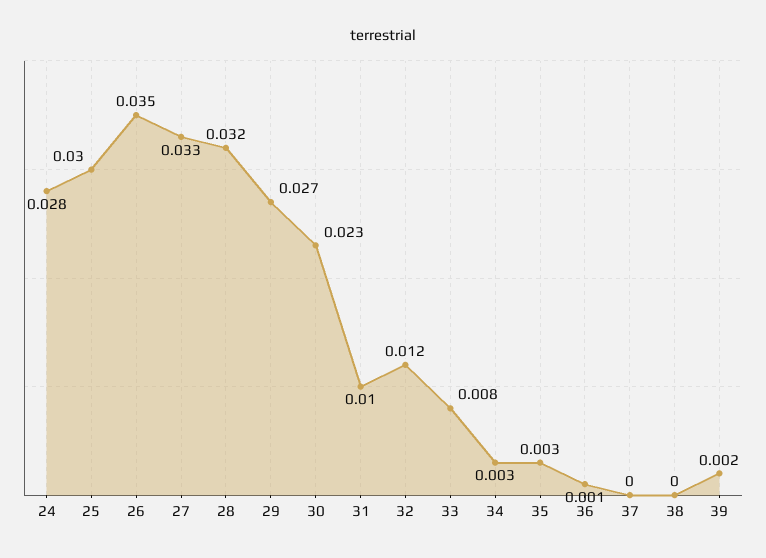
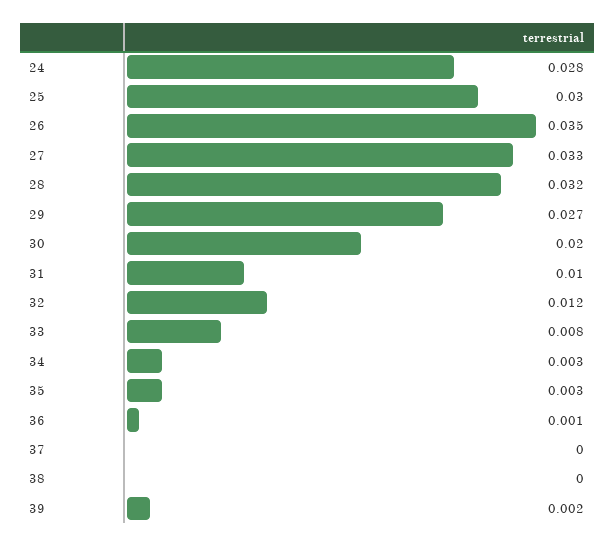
30: 0.023 -> 0.02

